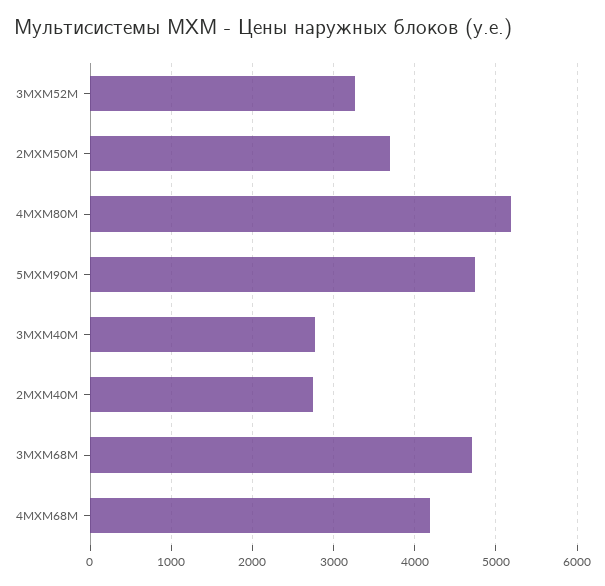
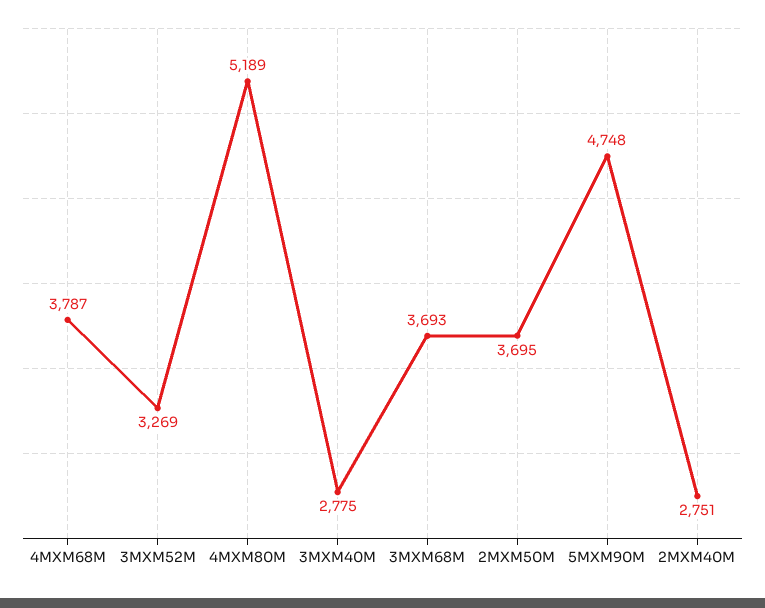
3MXM68M: 4700 -> 3693
4MXM68M: 4200 -> 3787

